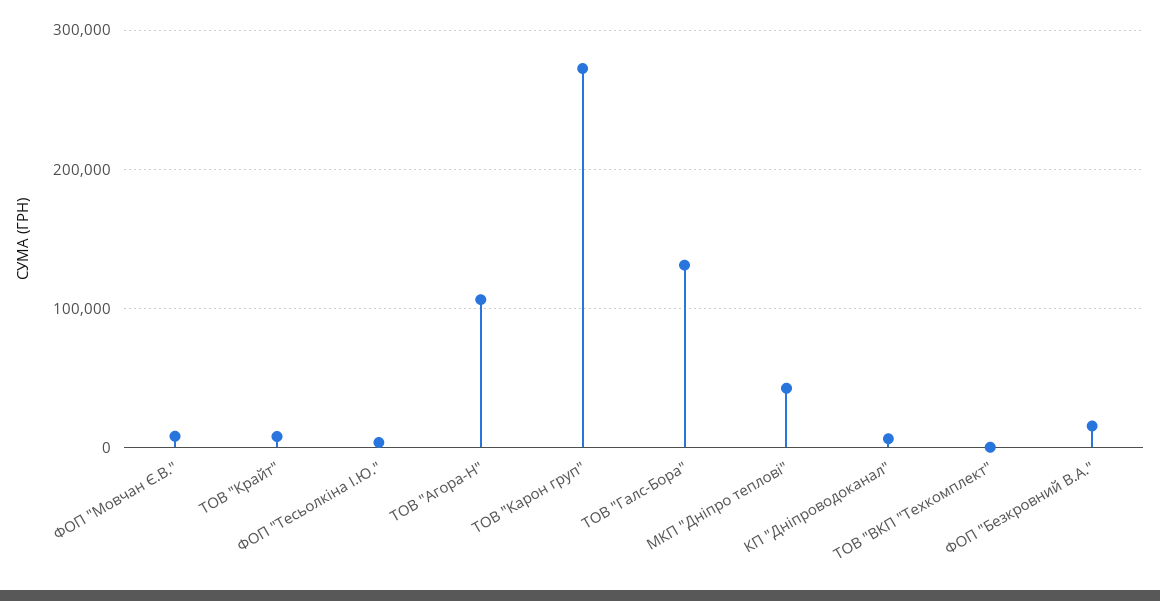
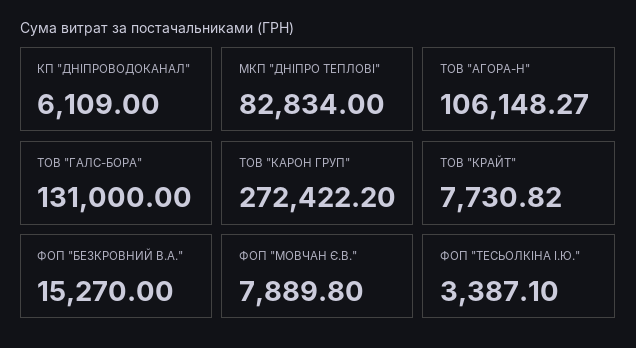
МКП "Дніпро теплові": 40000 -> 82834
ТОВ "ВКП "Техкомплект": 0 -> none

